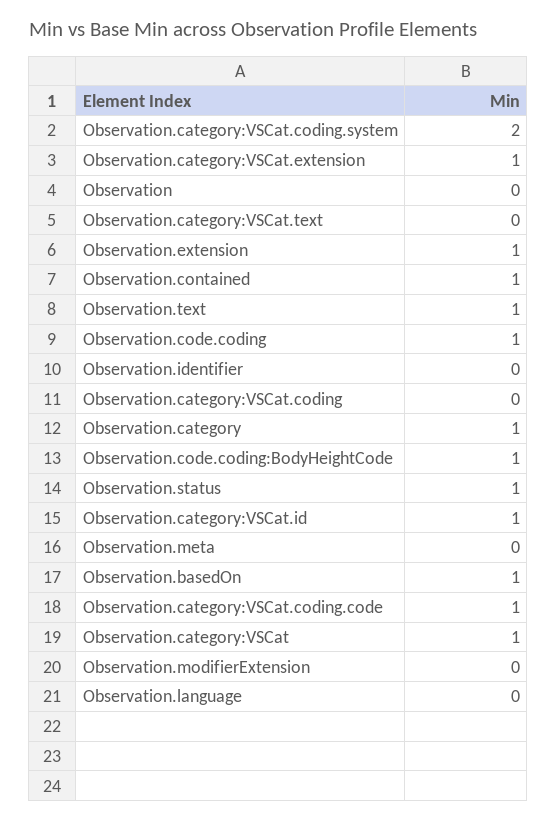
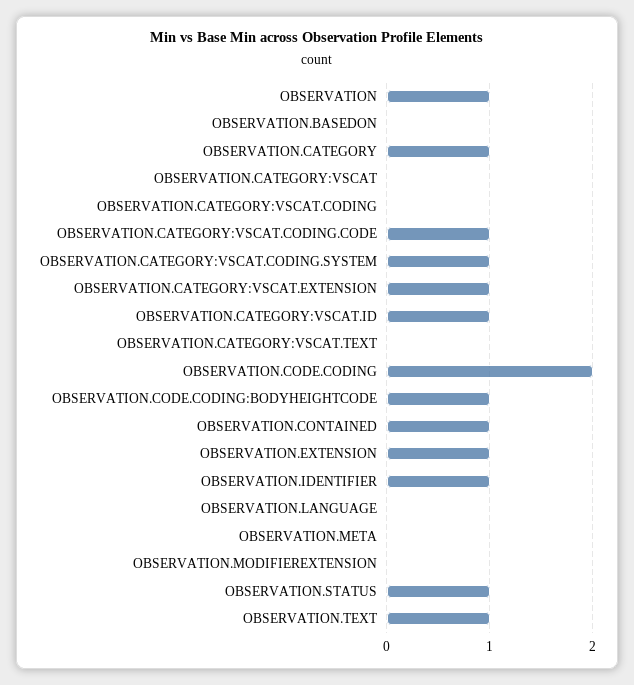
Observation.category:VSCat.coding.system: 2 -> 1
Observation: 0 -> 1
Observation.code.coding: 1 -> 2
Observation.identifier: 0 -> 1
Observation.basedOn: 1 -> 0
Observation.category:VSCat: 1 -> 0

